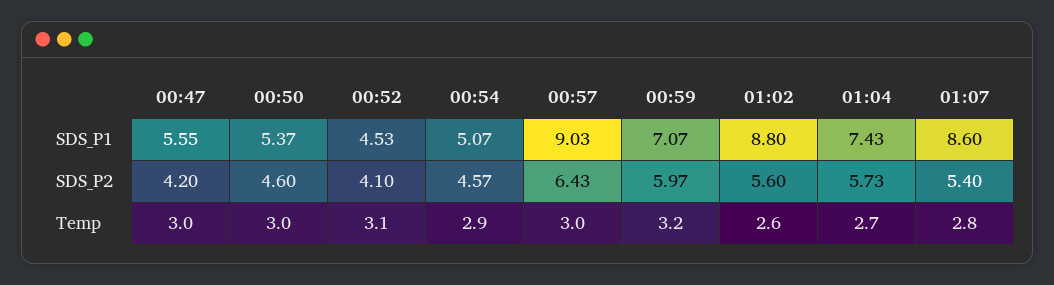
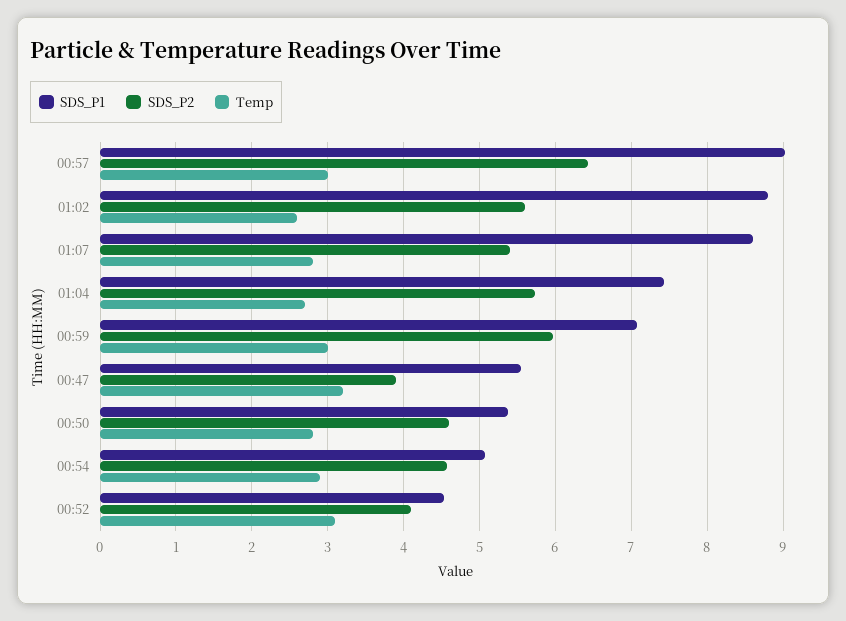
SDS_P2, 00:47: 4.2 -> 3.9
Temp, 00:47: 3 -> 3.2
Temp, 00:50: 3 -> 2.8
Temp, 00:59: 3.2 -> 3

